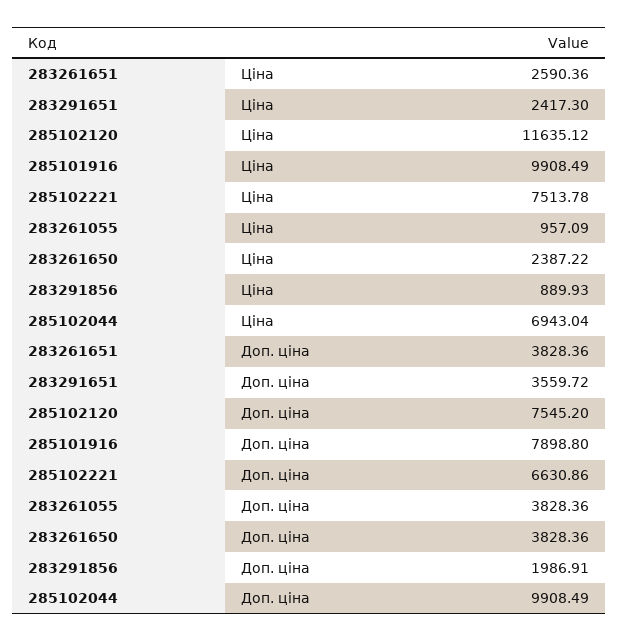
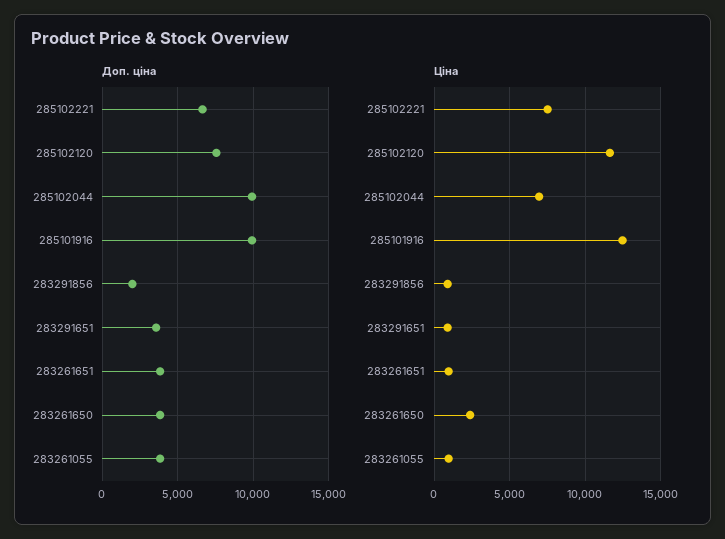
Ціна, 283261651: 2590.36 -> 1000
Ціна, 283291651: 2417.3 -> 1000
Ціна, 285101916: 9908.49 -> 12500
Доп. ціна, 285101916: 7898.8 -> 10000

